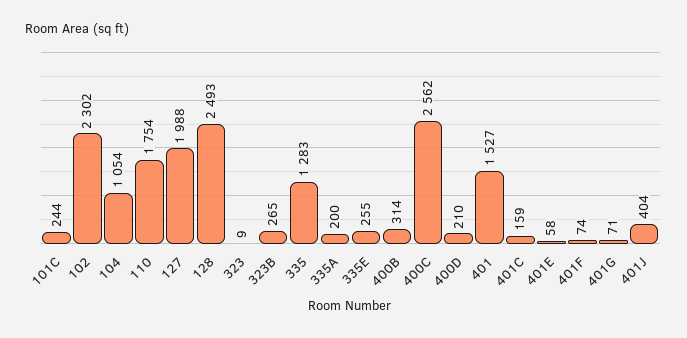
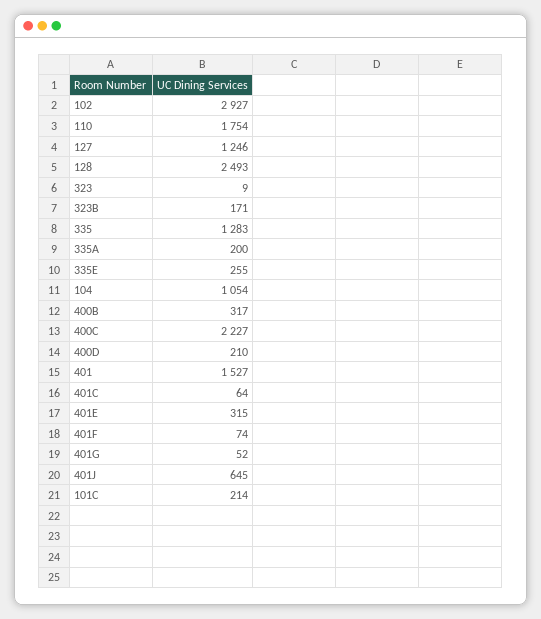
101C: 244 -> 214
102: 2302 -> 2927
127: 1988 -> 1246
323B: 265 -> 171
400B: 314 -> 317
400C: 2562 -> 2227
401C: 159 -> 64
401E: 58 -> 315
401G: 71 -> 52
401J: 404 -> 645

